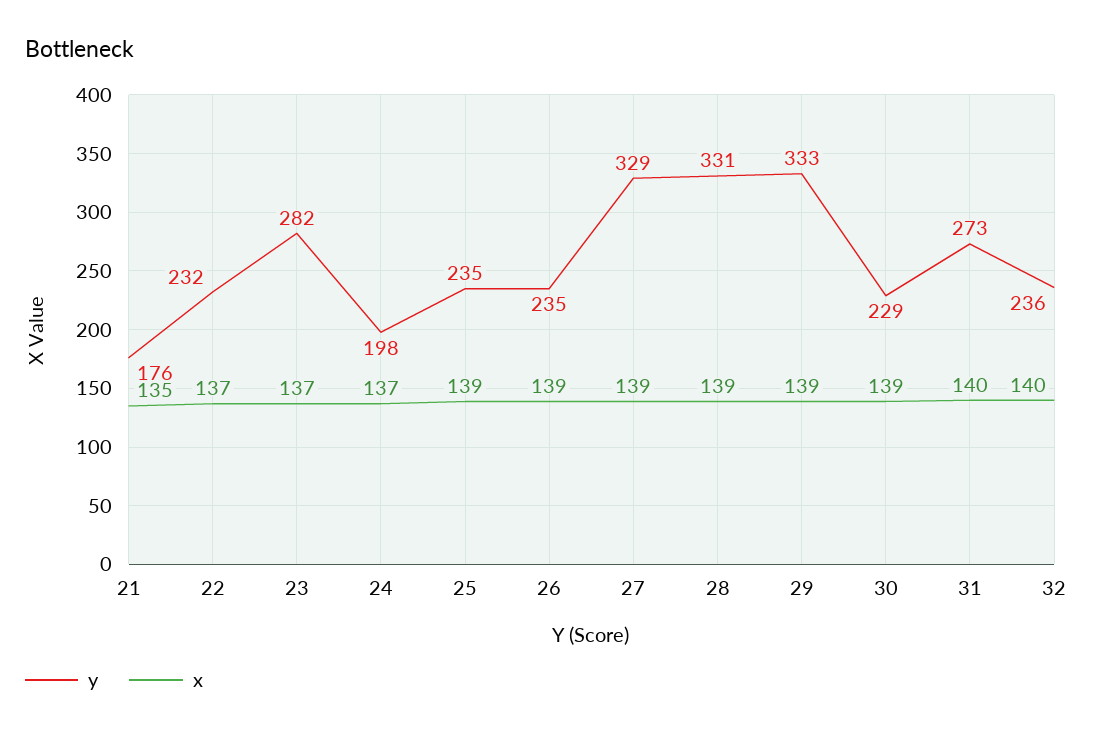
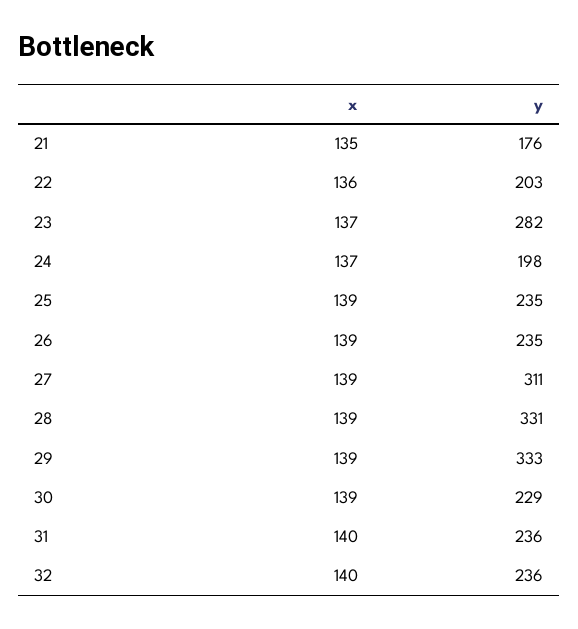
y, 22: 232 -> 203
x, 22: 137 -> 136
y, 27: 329 -> 311
y, 31: 273 -> 236

